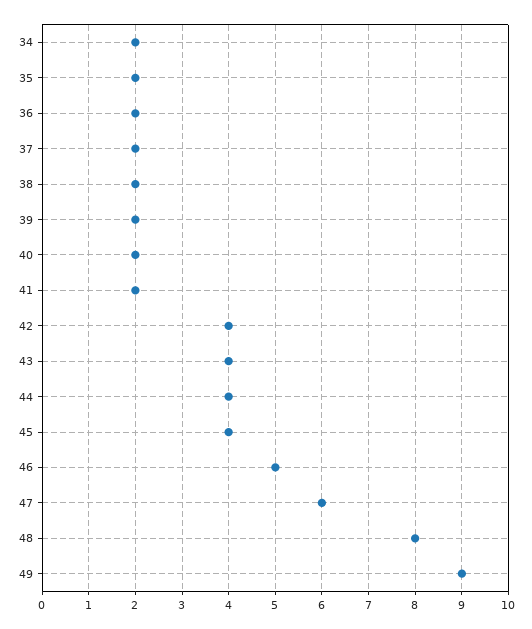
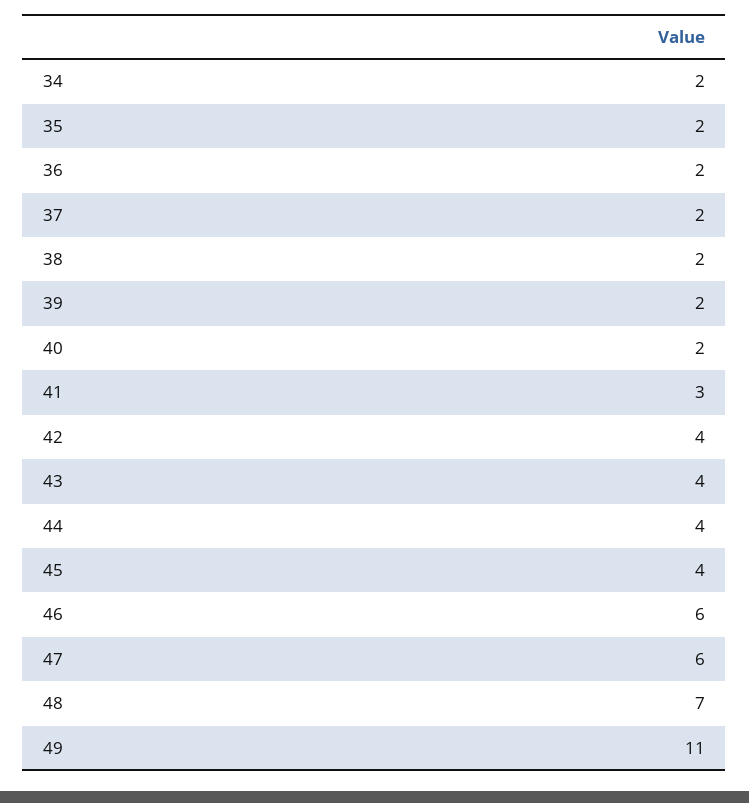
41: 2 -> 3
46: 5 -> 6
48: 8 -> 7
49: 9 -> 11

